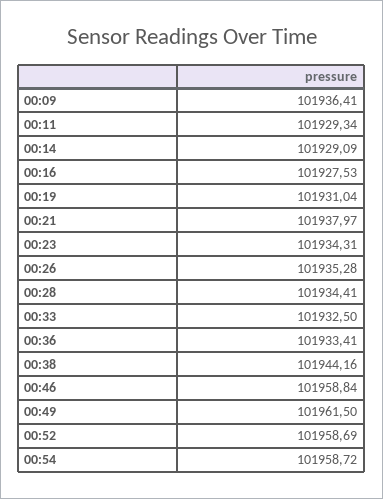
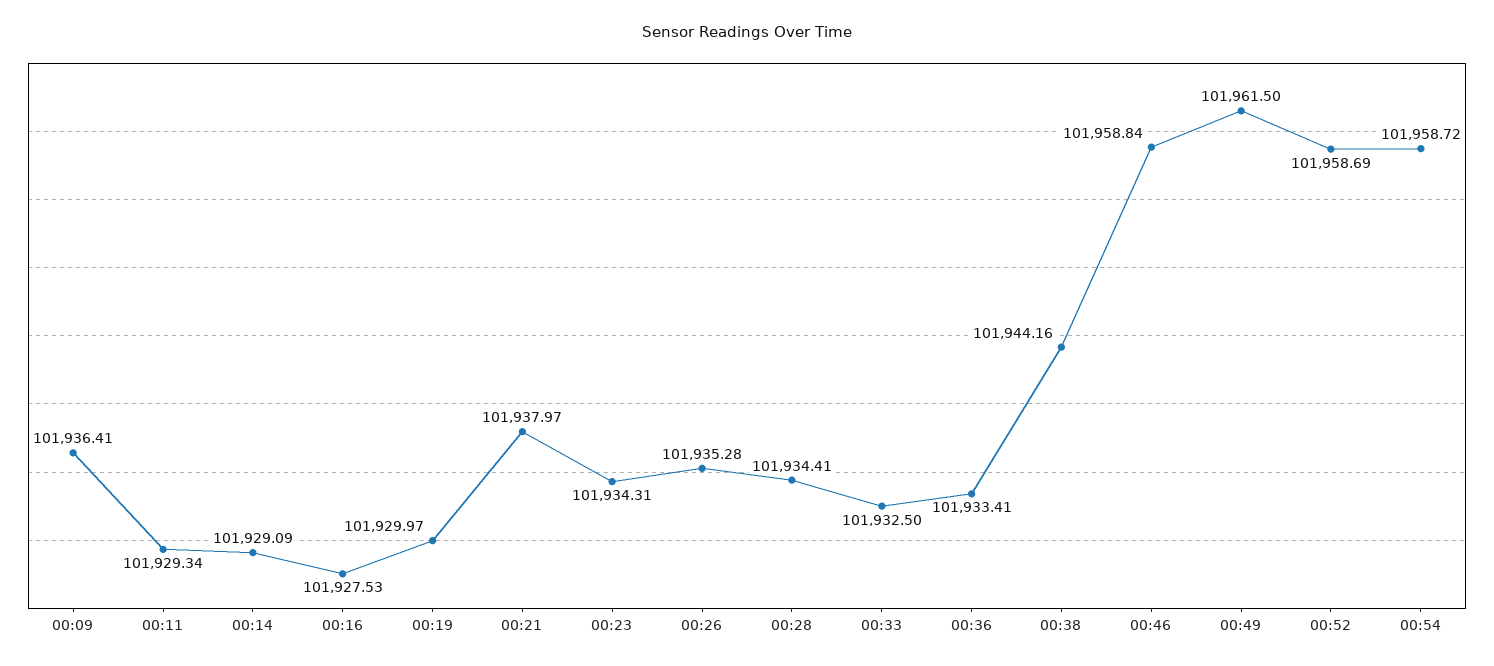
00:19: 101931.04 -> 101929.97

